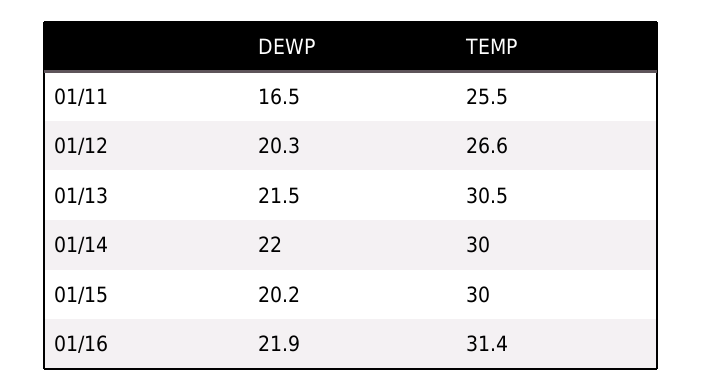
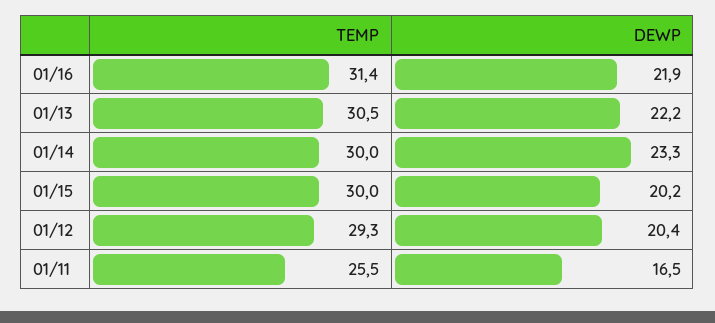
DEWP, 01/12: 20.3 -> 20.4
TEMP, 01/12: 26.6 -> 29.3
DEWP, 01/13: 21.5 -> 22.2
DEWP, 01/14: 22 -> 23.3

